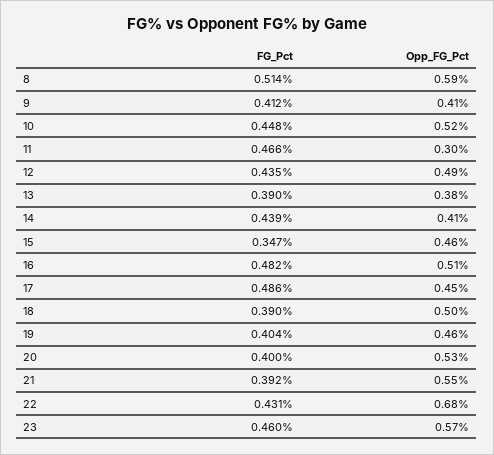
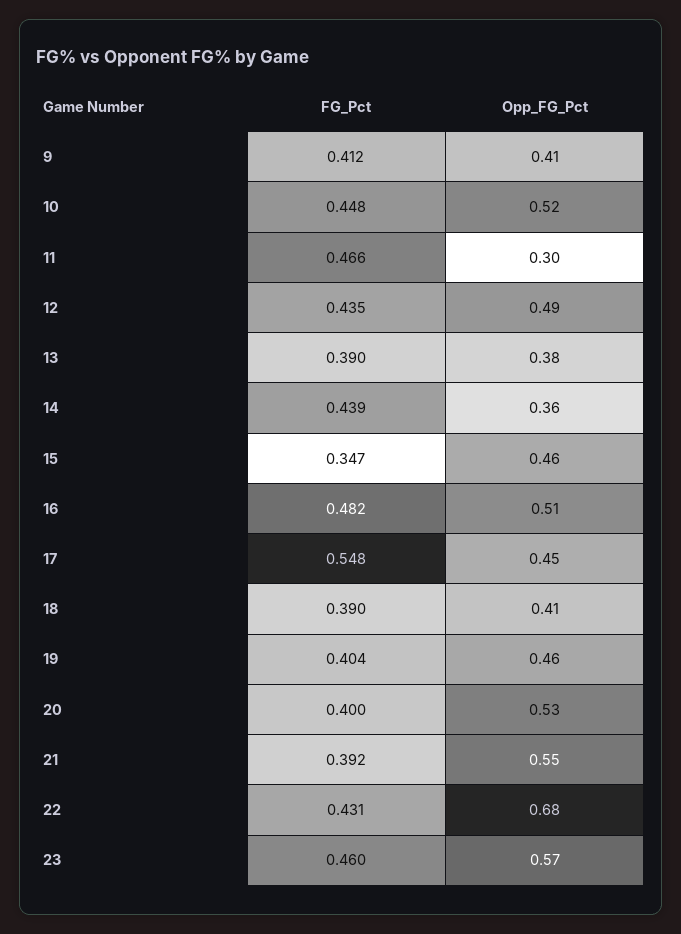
FG_Pct, 8: 0.514 -> none
Opp_FG_Pct, 8: 0.59 -> none
Opp_FG_Pct, 14: 0.41 -> 0.36
FG_Pct, 17: 0.486 -> 0.548
Opp_FG_Pct, 18: 0.5 -> 0.41

